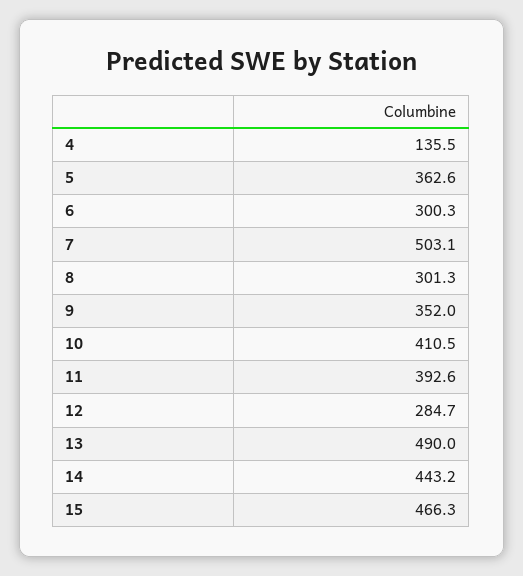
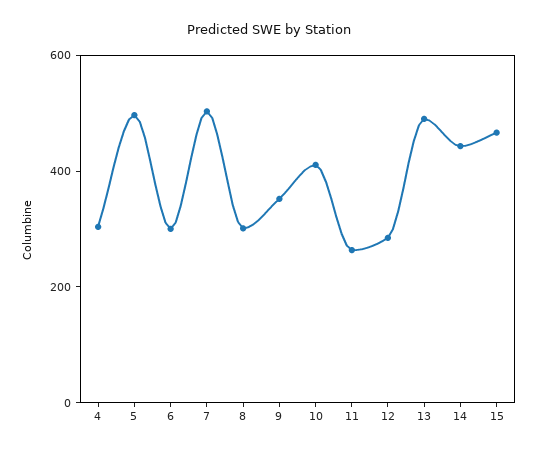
4: 135.5 -> 300
5: 362.6 -> 500
11: 392.6 -> 250

